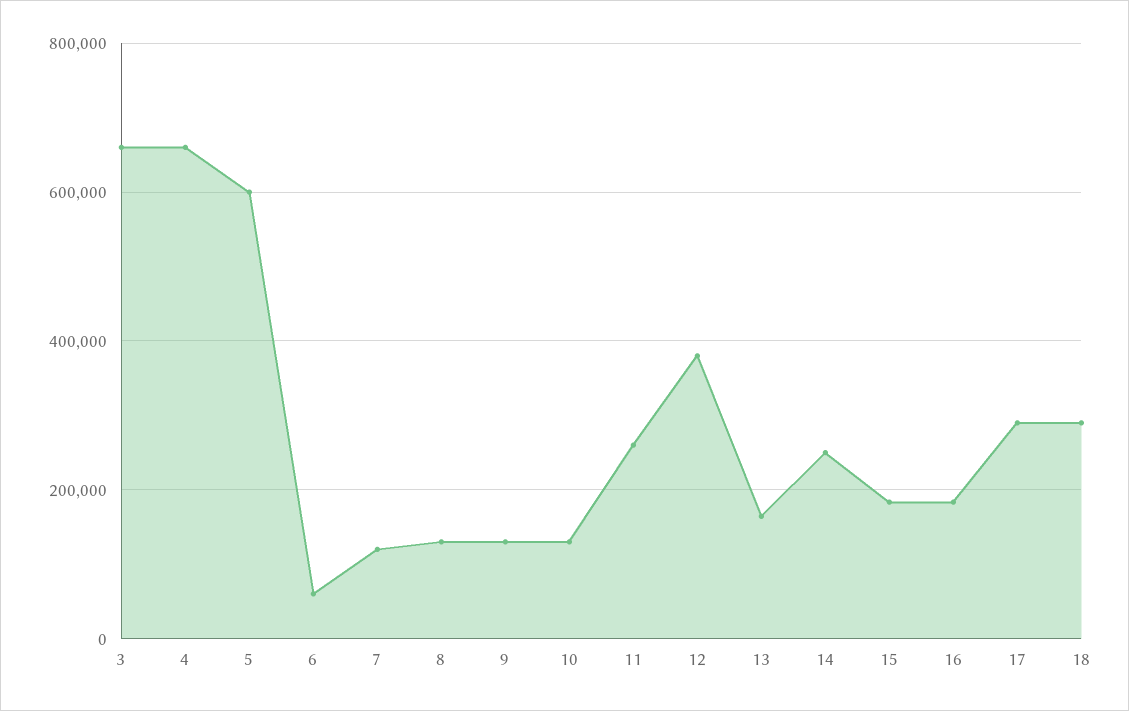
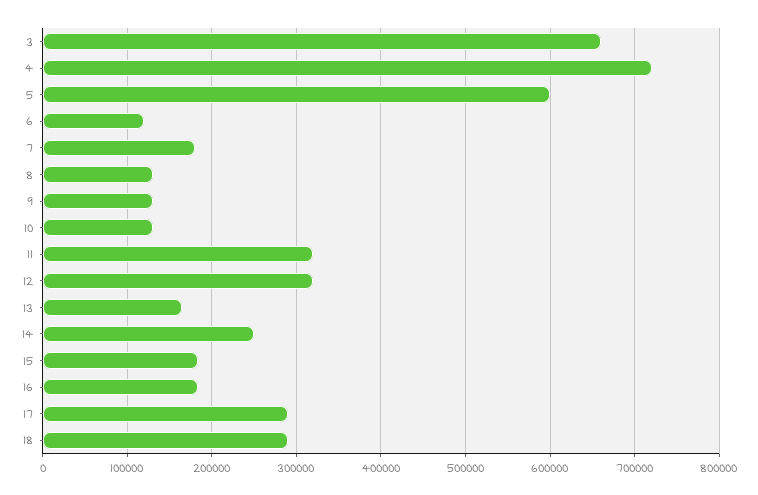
4: 660000 -> 720000
6: 60000 -> 120000
7: 120000 -> 180000
11: 260000 -> 320000
12: 380000 -> 320000

